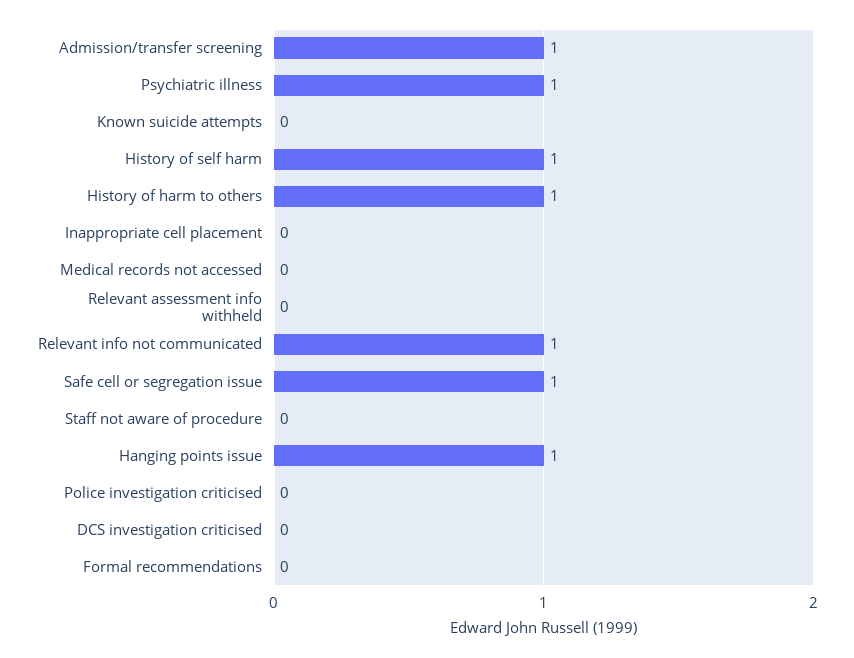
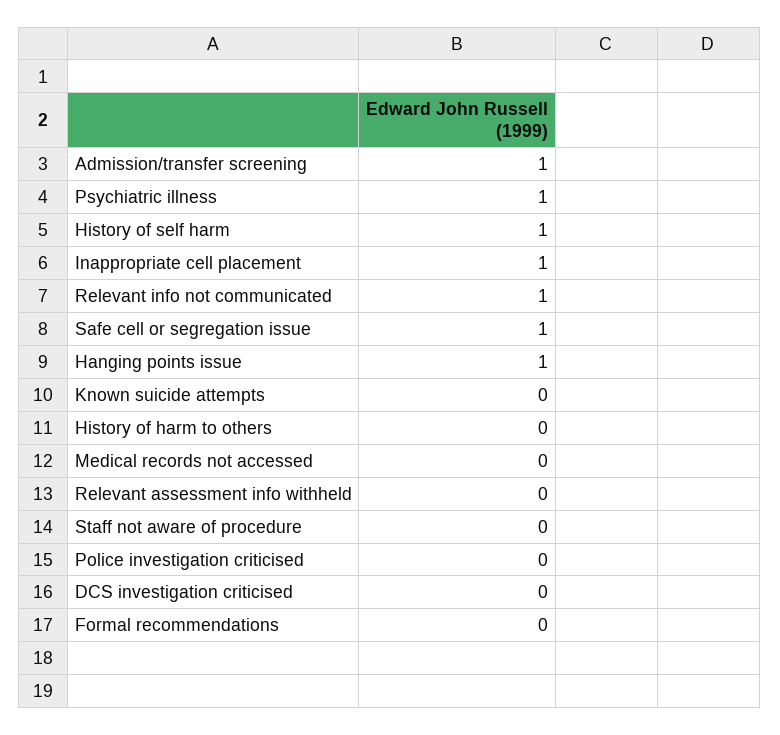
History of harm to others: 1 -> 0
Inappropriate cell placement: 0 -> 1

